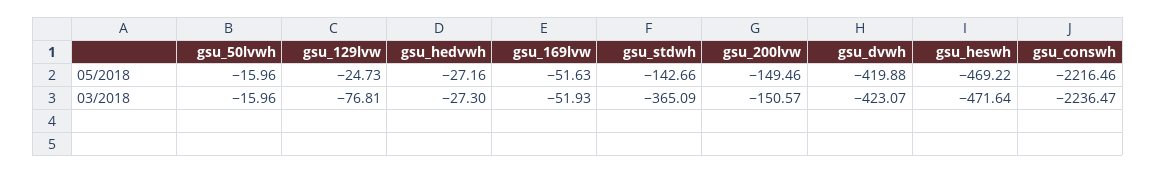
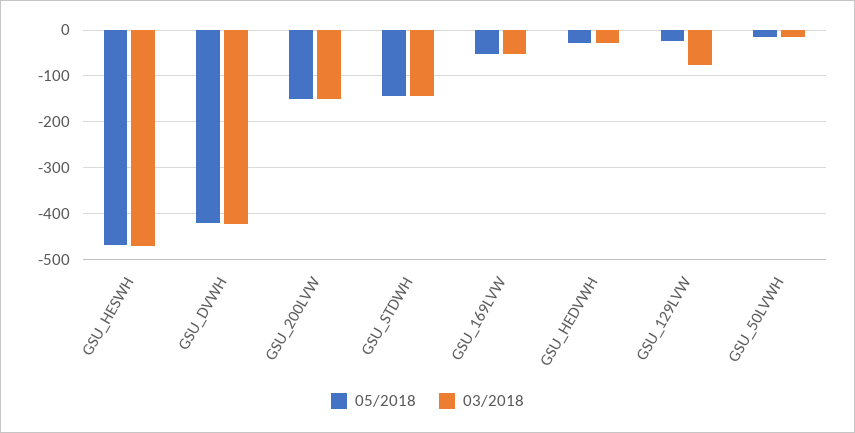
05/2018, gsu_conswh: -2216.46 -> none
03/2018, gsu_stdwh: -365.09 -> -140
03/2018, gsu_conswh: -2236.47 -> none

